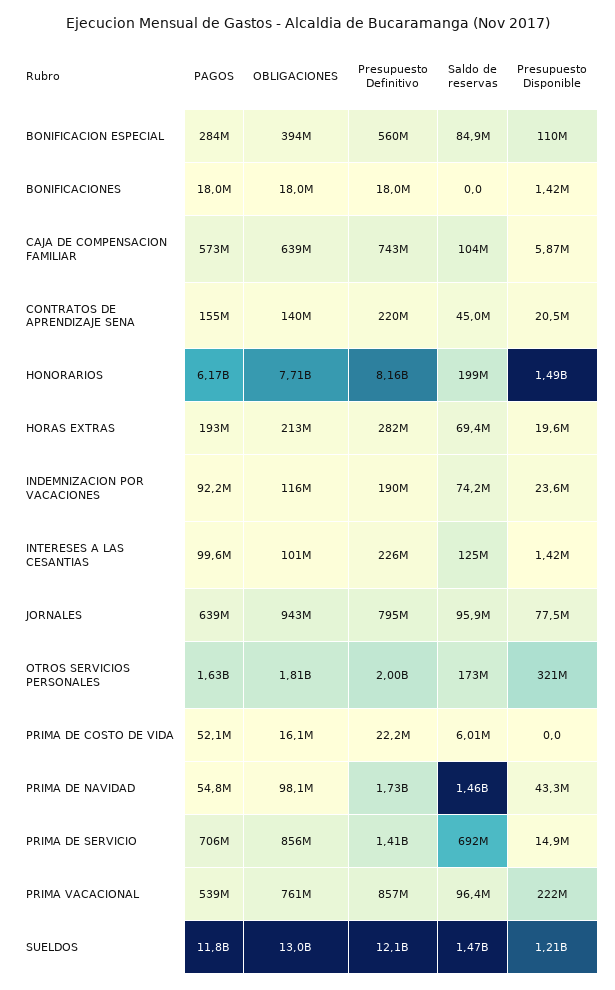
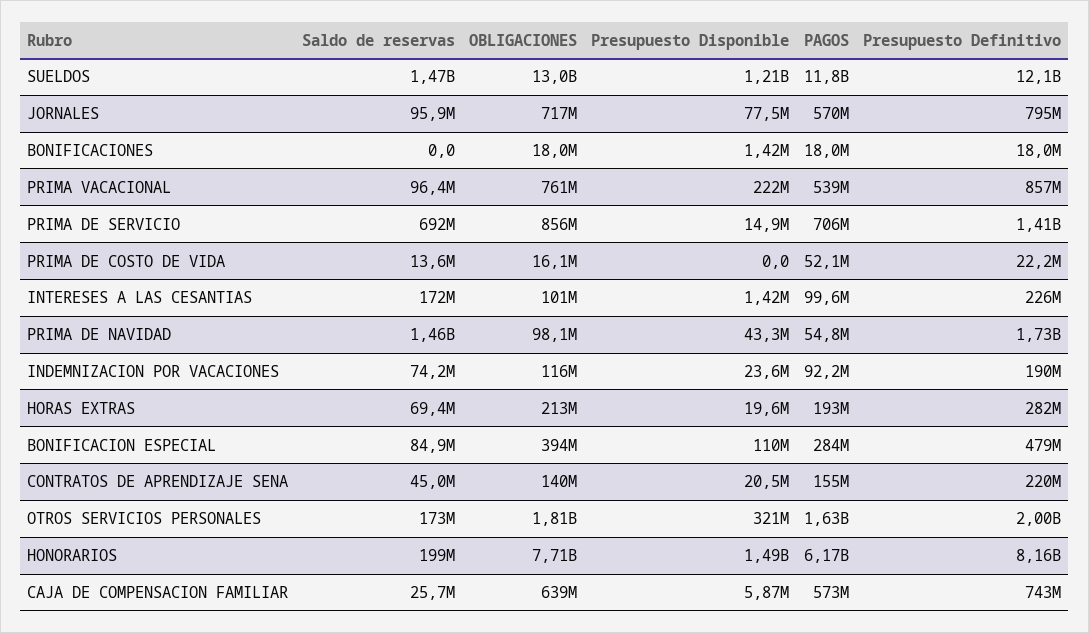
Presupuesto Definitivo, BONIFICACION ESPECIAL: 560000000 -> 479000000
Saldo de reservas, CAJA DE COMPENSACION FAMILIAR: 104000000 -> 25700000
Saldo de reservas, INTERESES A LAS CESANTIAS: 125000000 -> 172000000
PAGOS, JORNALES: 639000000 -> 570000000
OBLIGACIONES, JORNALES: 943000000 -> 717000000
Saldo de reservas, PRIMA DE COSTO DE VIDA: 6010000 -> 13600000

